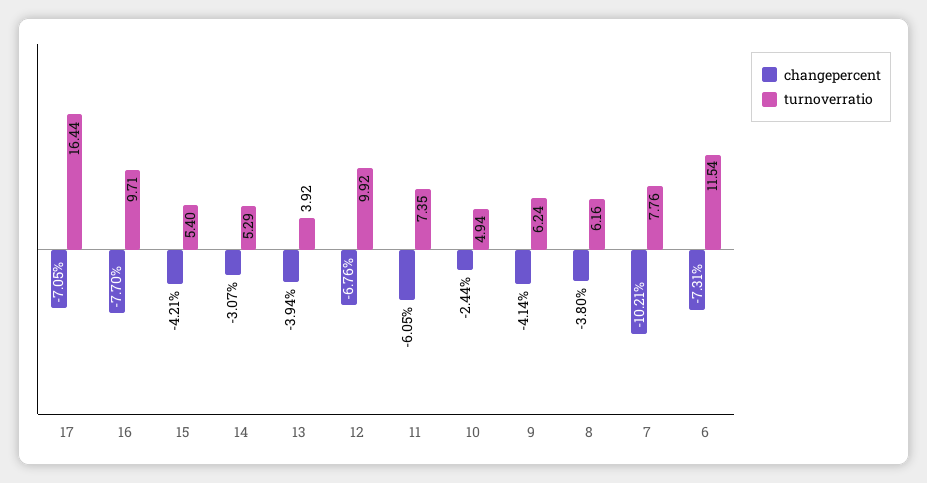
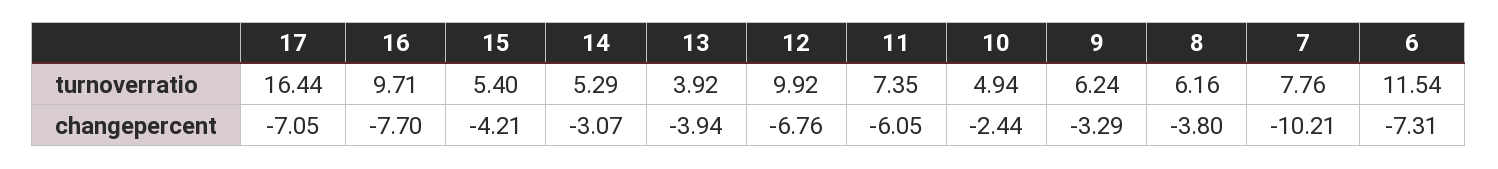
changepercent, 9: -4.14 -> -3.29

